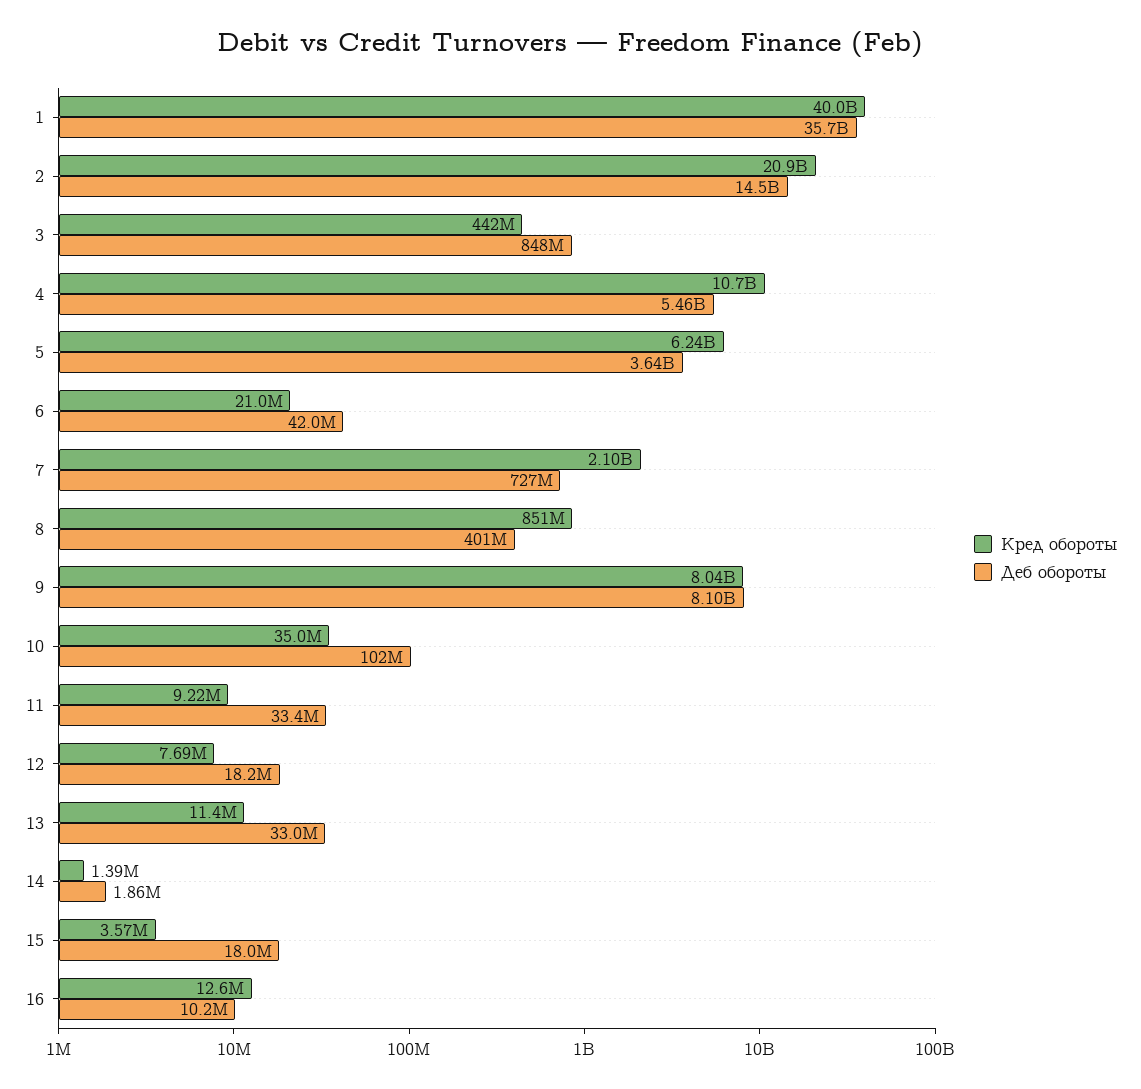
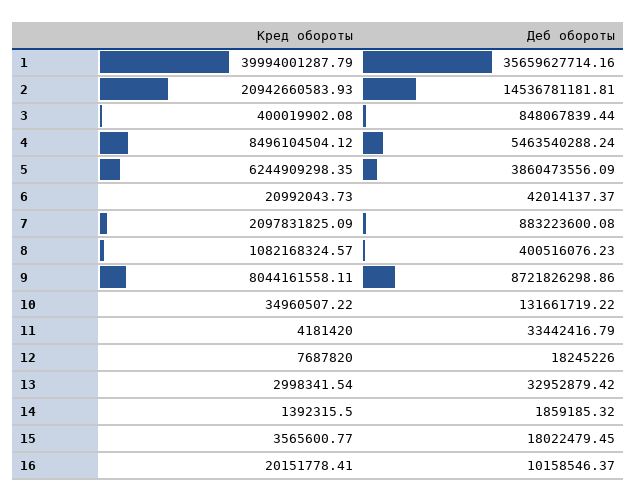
Кред обороты, 3: 442000000 -> 400019902.08
Кред обороты, 4: 10700000000 -> 8496104504.12
Деб обороты, 5: 3640000000 -> 3860473556.09
Деб обороты, 7: 727000000 -> 883223600.08
Кред обороты, 8: 851000000 -> 1082168324.57
Деб обороты, 9: 8100000000 -> 8721826298.86
Деб обороты, 10: 102000000 -> 131661719.22
Кред обороты, 11: 9220000 -> 4181420
Кред обороты, 13: 11400000 -> 2998341.54
Кред обороты, 16: 12600000 -> 20151778.41

